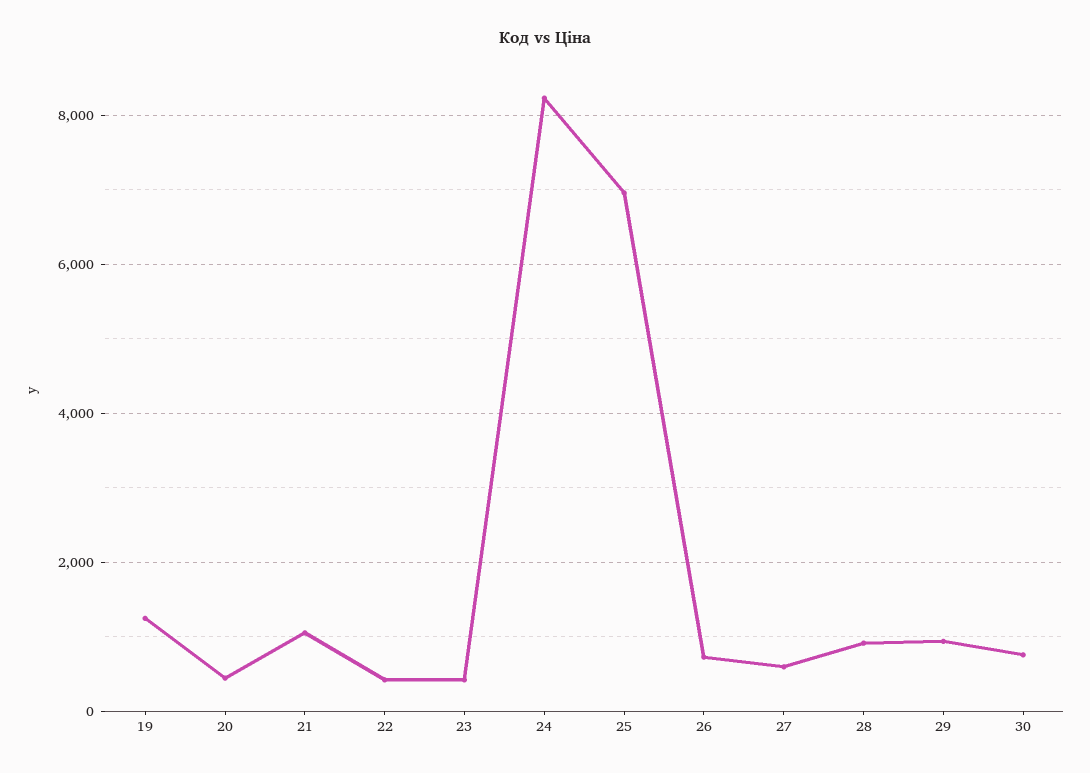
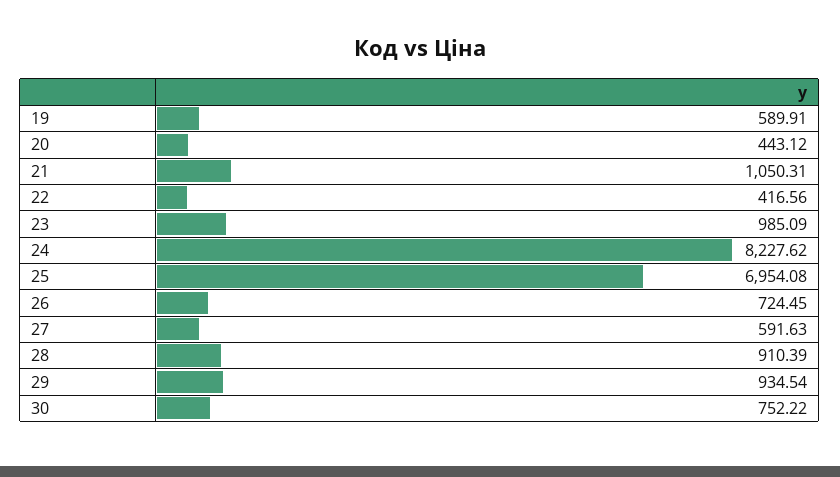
19: 1200 -> 589.91
23: 400 -> 985.09

